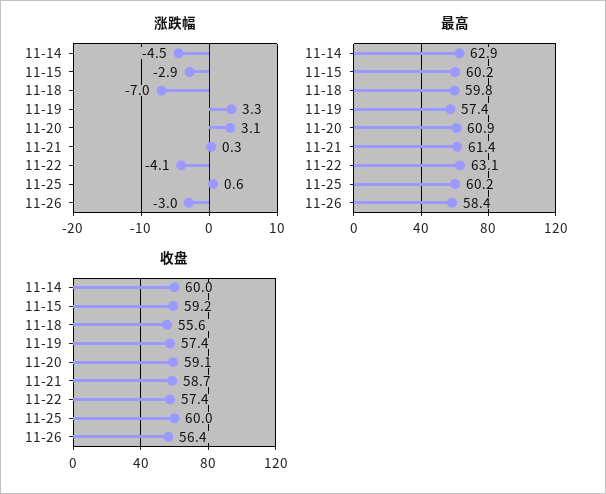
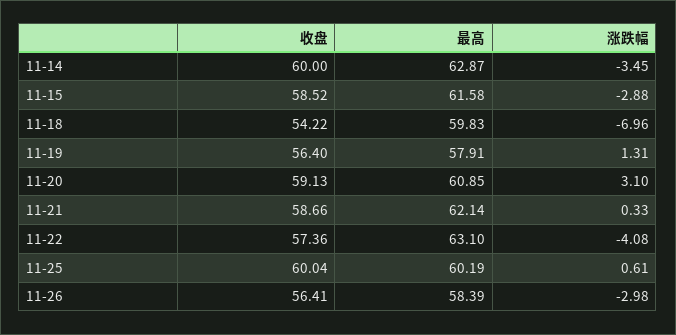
涨跌幅, 11-14: -4.5 -> -3.45
涨跌幅, 11-19: 3.3 -> 1.31
最高, 11-15: 60.2 -> 61.58
最高, 11-19: 57.4 -> 57.91
最高, 11-21: 61.4 -> 62.14
收盘, 11-15: 59.2 -> 58.52
收盘, 11-18: 55.6 -> 54.22
收盘, 11-19: 57.4 -> 56.4

